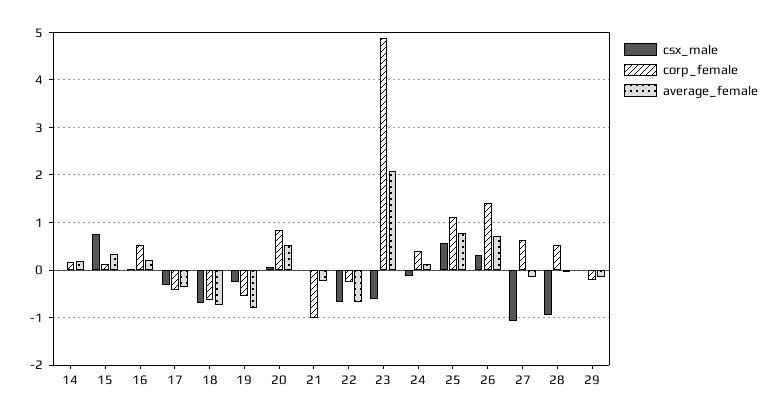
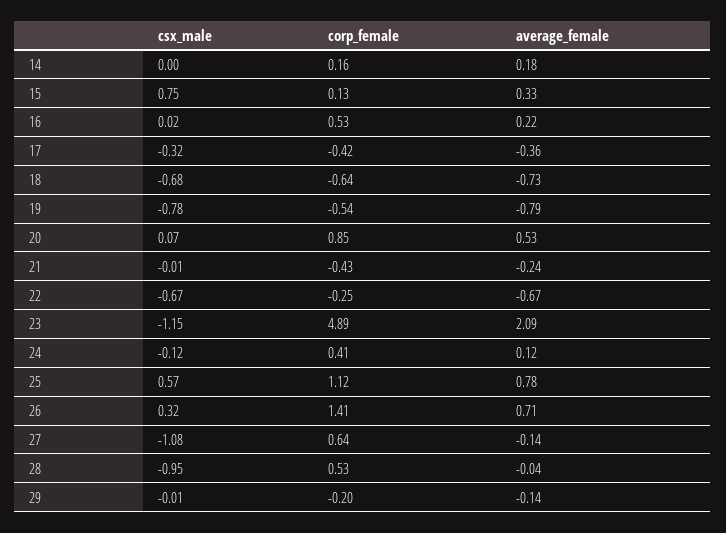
csx_male, 19: -0.2 -> -0.78
corp_female, 21: -1 -> -0.43
csx_male, 23: -0.6 -> -1.15

